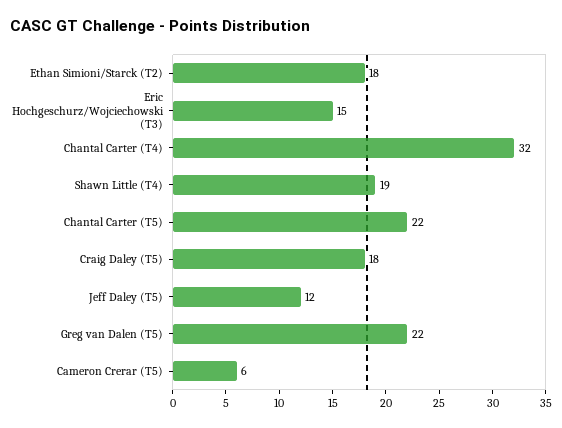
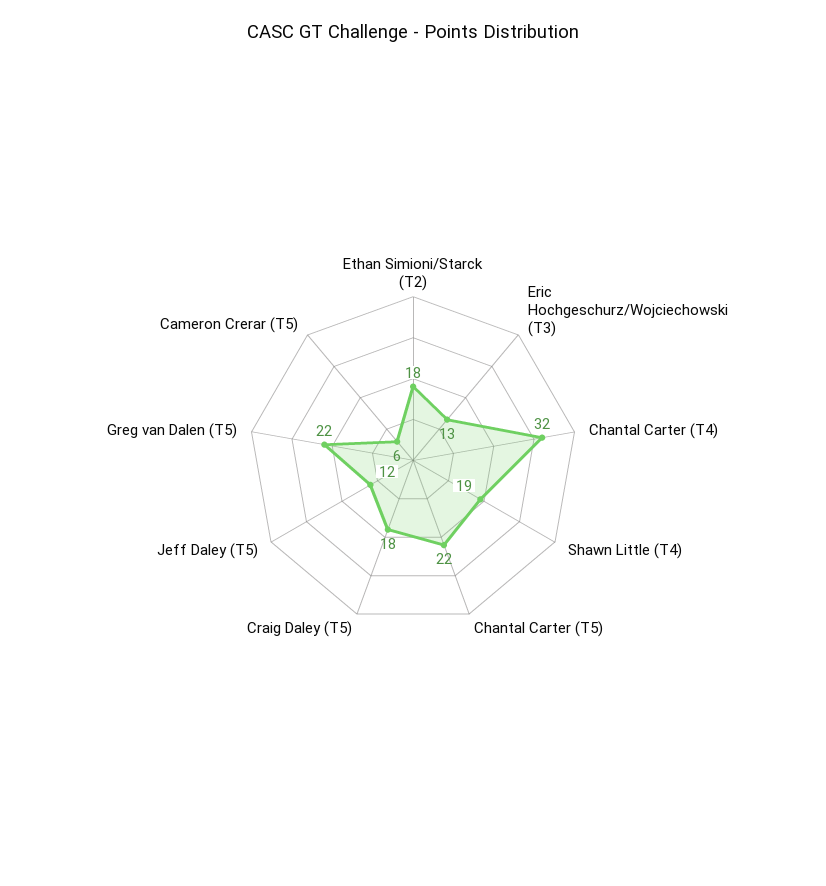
Eric Hochgeschurz/Wojciechowski (T3): 15 -> 13

